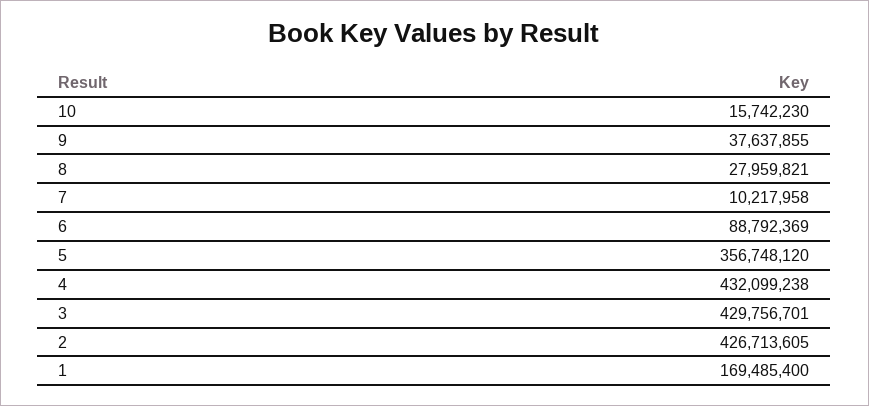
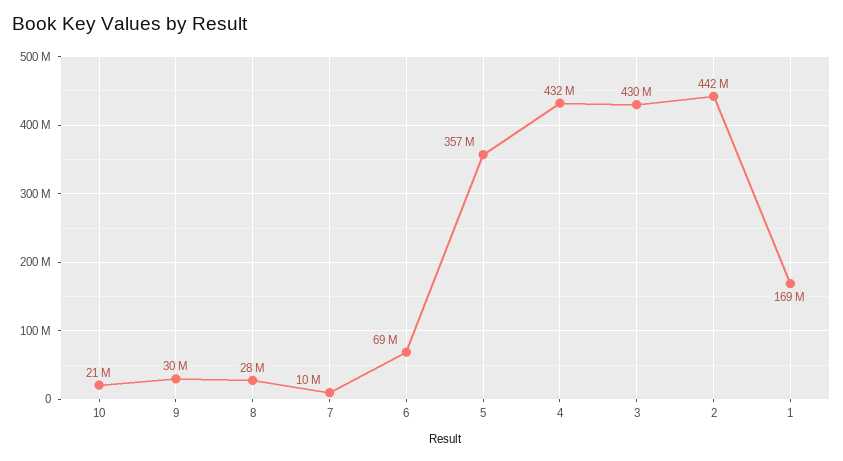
10: 15742230 -> 21000000
9: 37637855 -> 30000000
6: 88792369 -> 69000000
2: 426713605 -> 442000000

